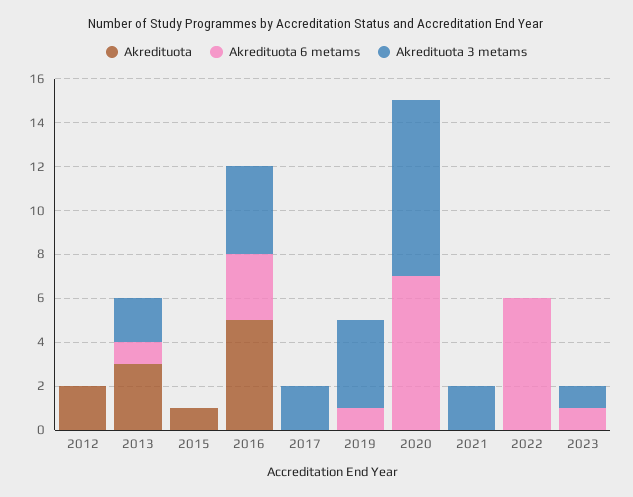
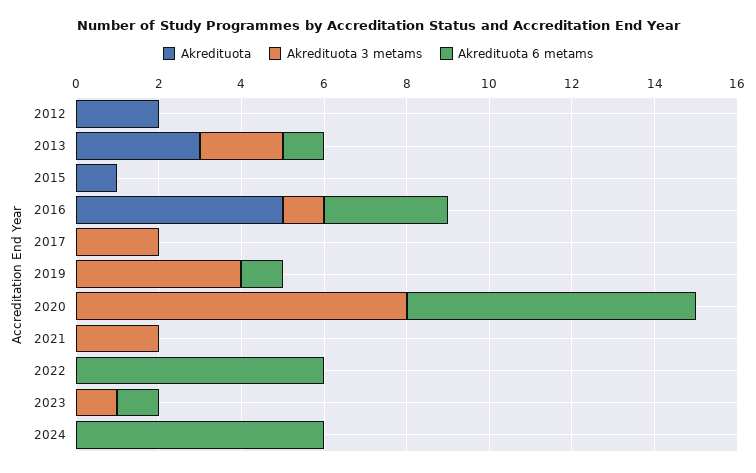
Akredituota 3 metams, 2016: 4 -> 1
Akredituota, 2024: none -> 0
Akredituota 3 metams, 2024: none -> 0
Akredituota 6 metams, 2024: none -> 6

